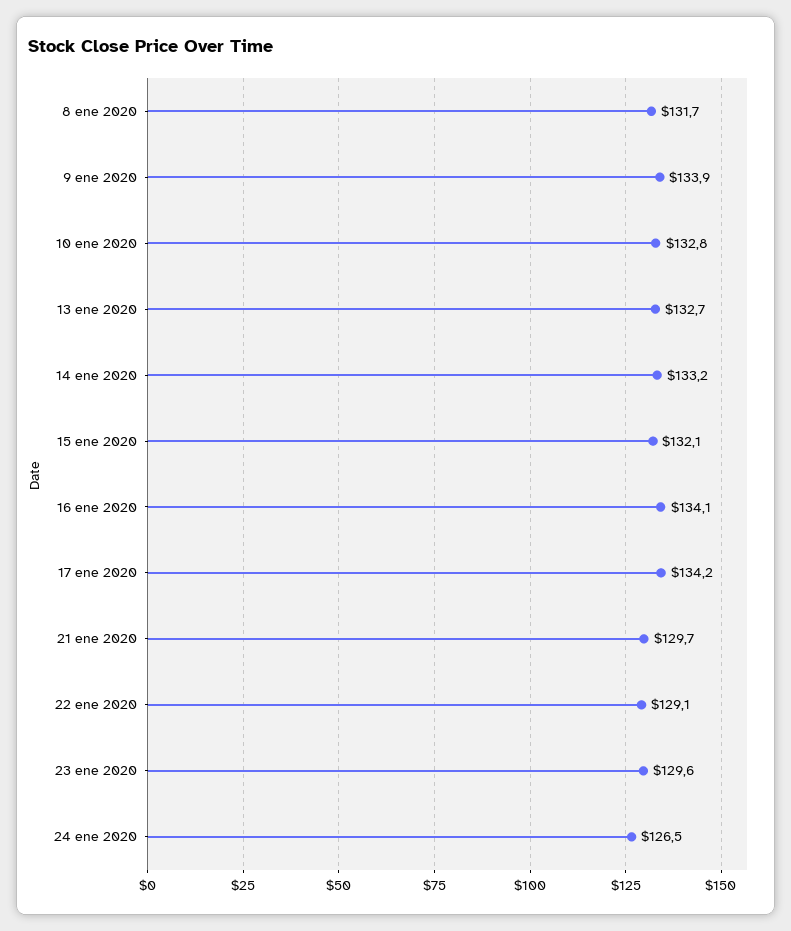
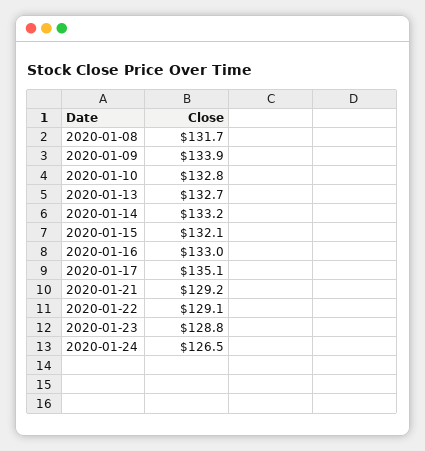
16 ene 2020: 134.1 -> 133
17 ene 2020: 134.2 -> 135.1
21 ene 2020: 129.7 -> 129.2
23 ene 2020: 129.6 -> 128.8

